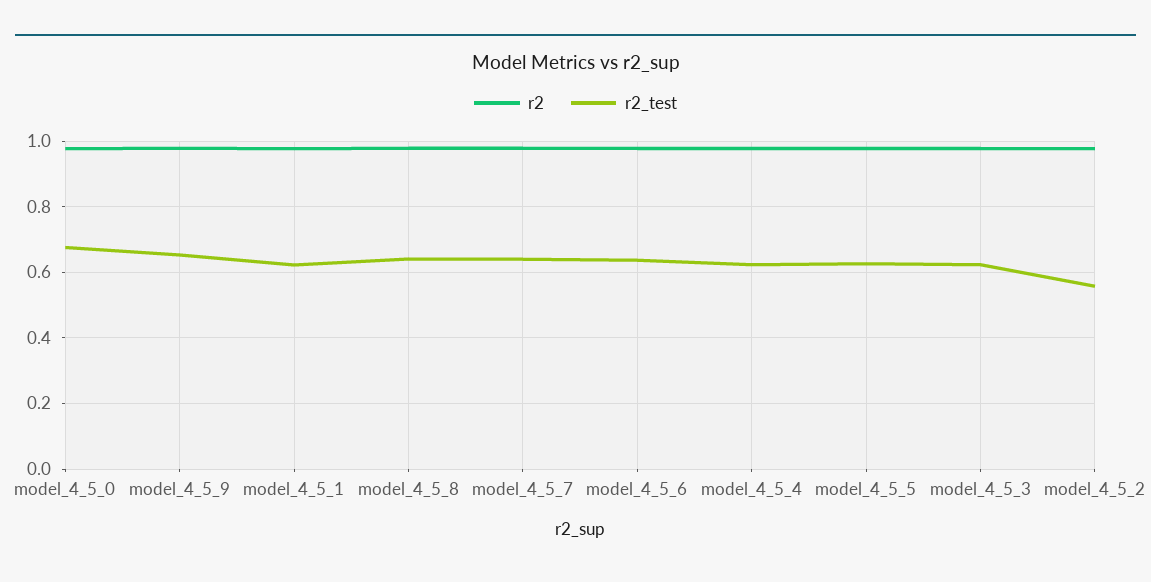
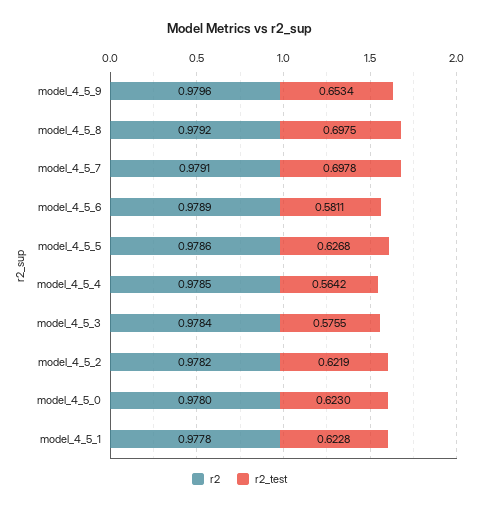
r2_test, model_4_5_0: 0.68 -> 0.623
r2_test, model_4_5_8: 0.64 -> 0.6975
r2_test, model_4_5_7: 0.64 -> 0.6978
r2_test, model_4_5_6: 0.64 -> 0.5811
r2_test, model_4_5_4: 0.62 -> 0.5642
r2_test, model_4_5_3: 0.62 -> 0.5755
r2_test, model_4_5_2: 0.56 -> 0.6219

